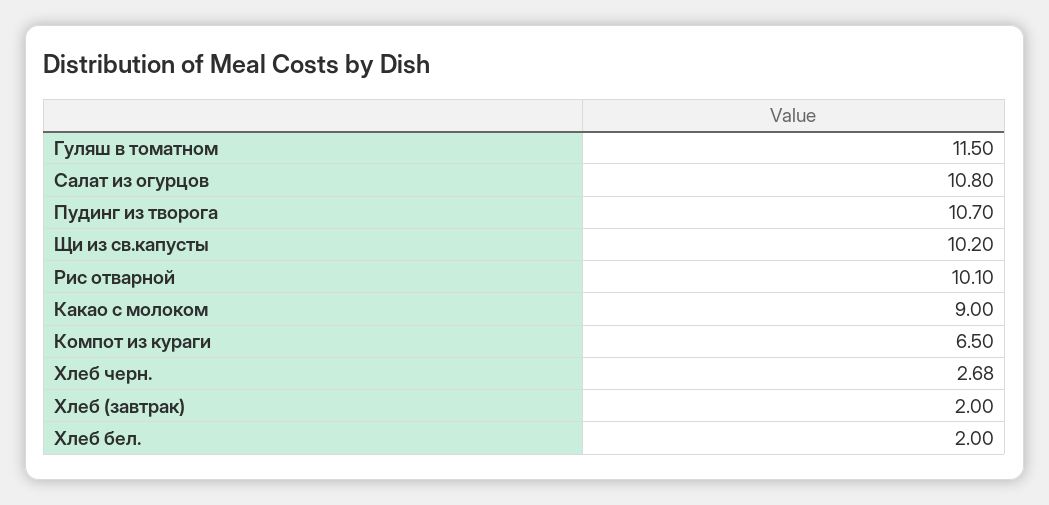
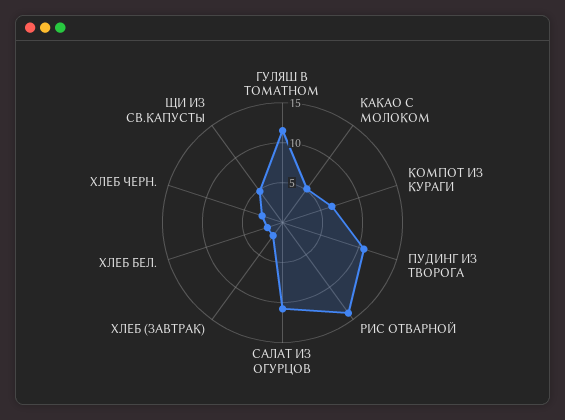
Щи из св.капусты: 10.2 -> 5
Рис отварной: 10.1 -> 14
Какао с молоком: 9 -> 5

